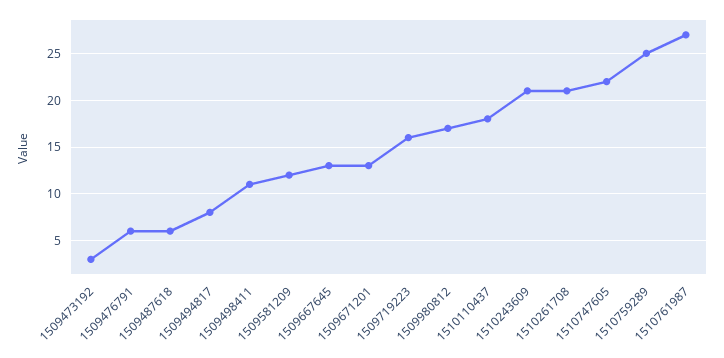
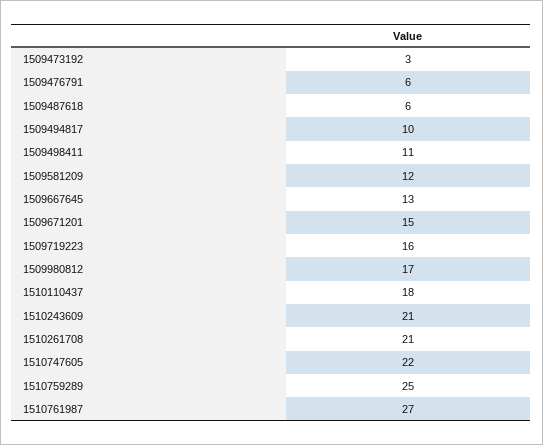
1509494817: 8 -> 10
1509671201: 13 -> 15

